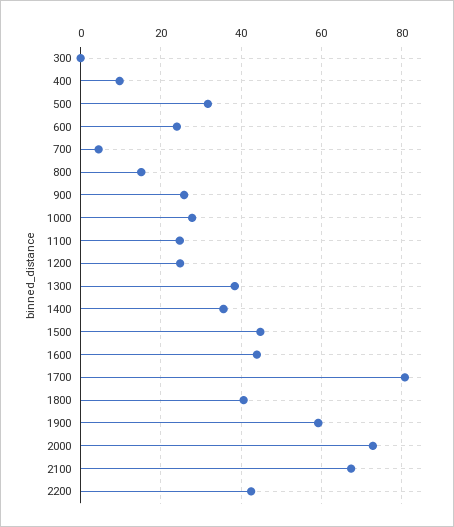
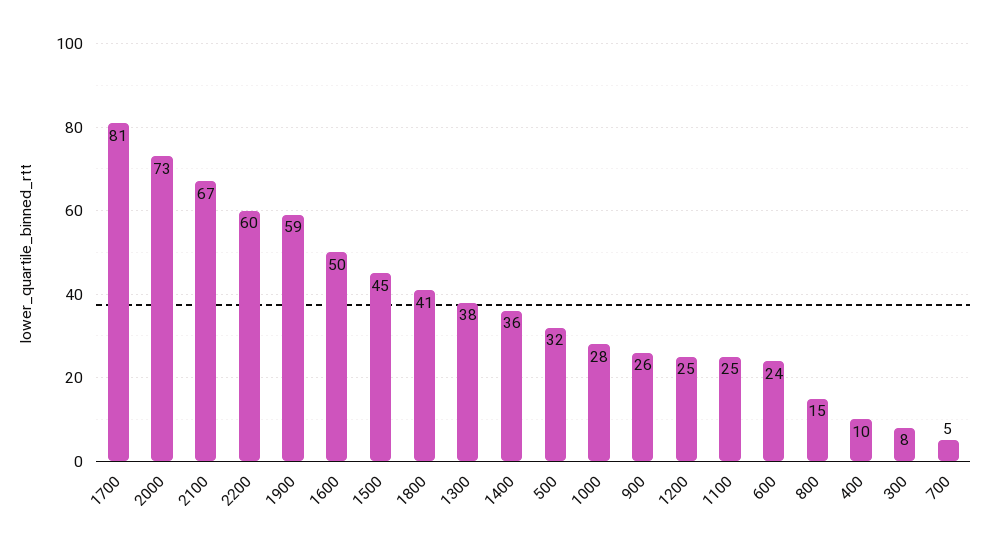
300: 0 -> 8
1600: 44 -> 50
2200: 42 -> 60

